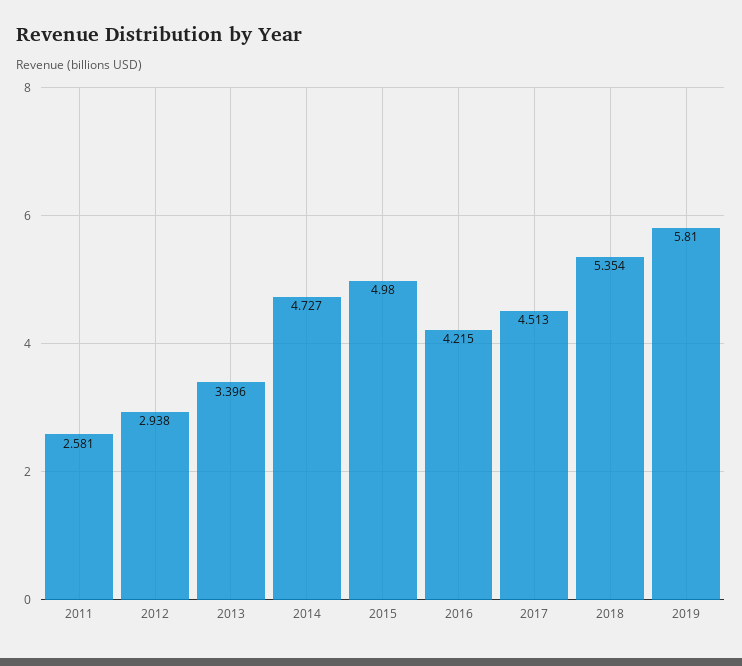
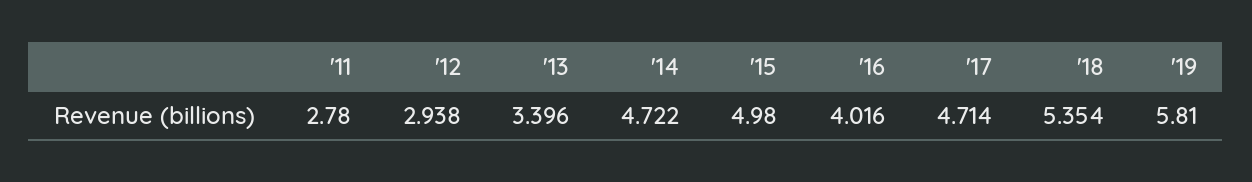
2011: 2.581 -> 2.78
2014: 4.727 -> 4.722
2016: 4.215 -> 4.016
2017: 4.513 -> 4.714

